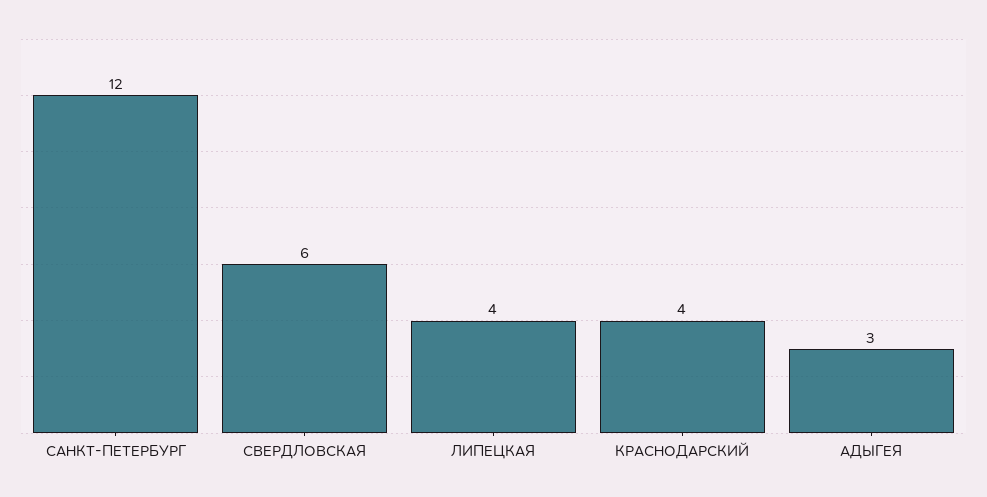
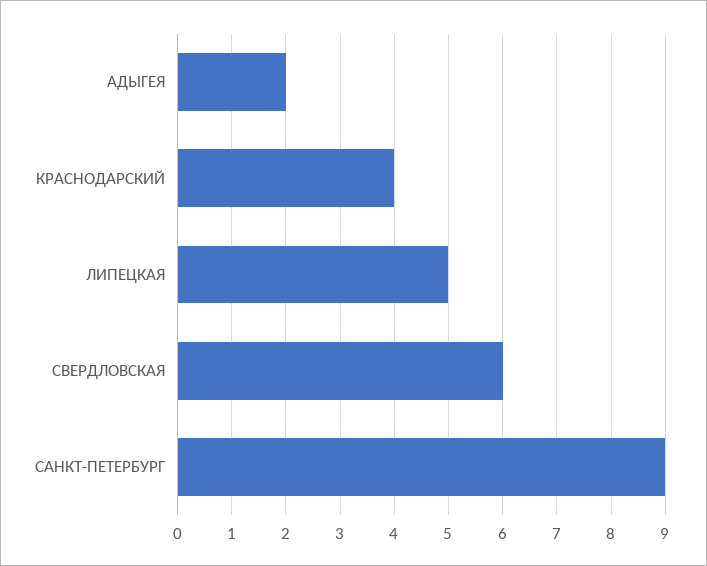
САНКТ-ПЕТЕРБУРГ: 12 -> 9
ЛИПЕЦКАЯ: 4 -> 5
АДЫГЕЯ: 3 -> 2

